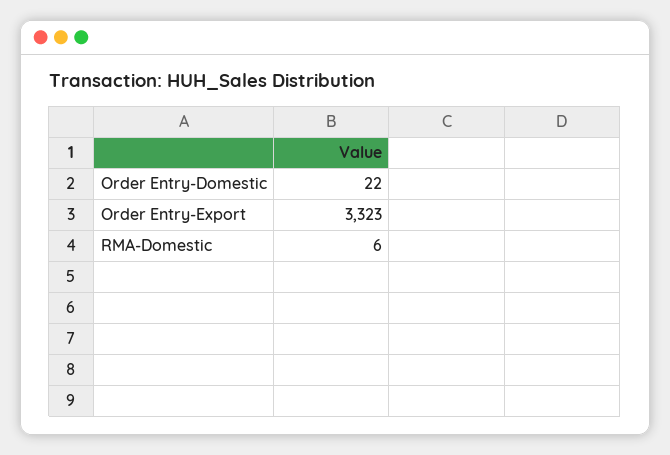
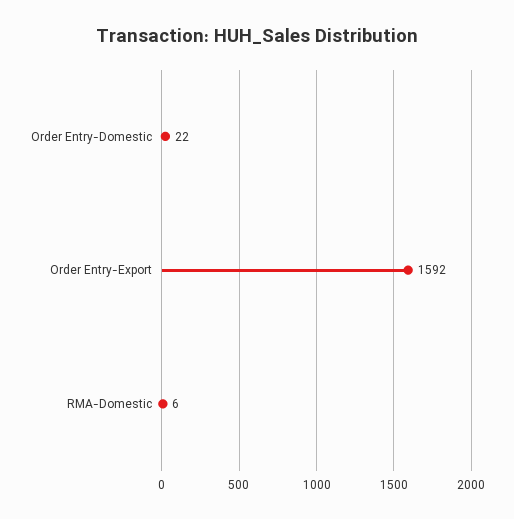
Order Entry-Export: 3323 -> 1592

